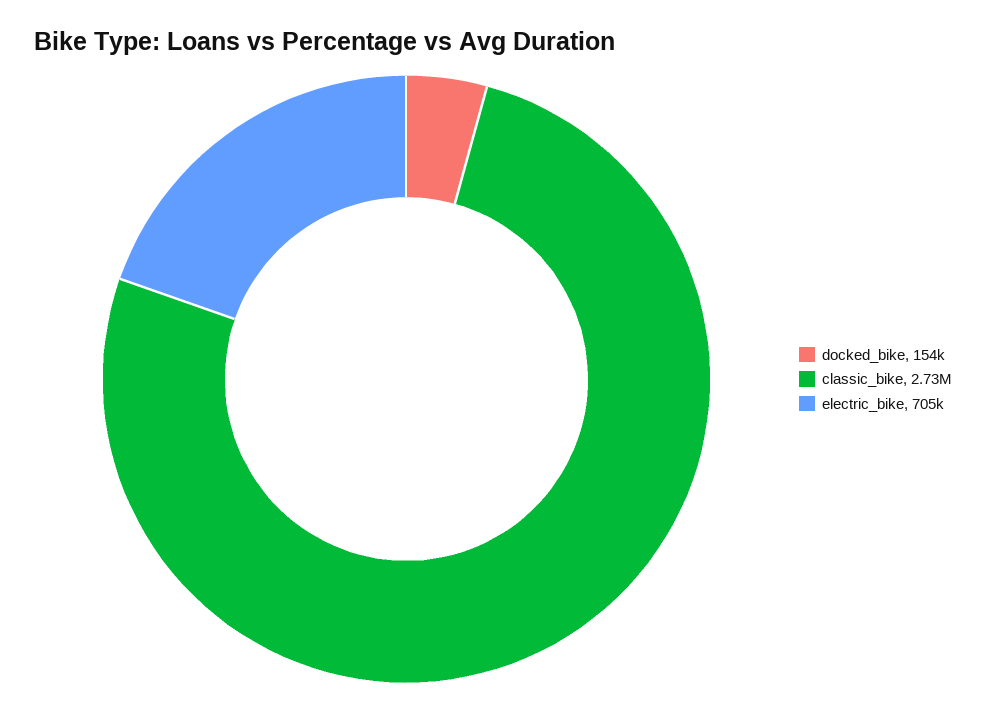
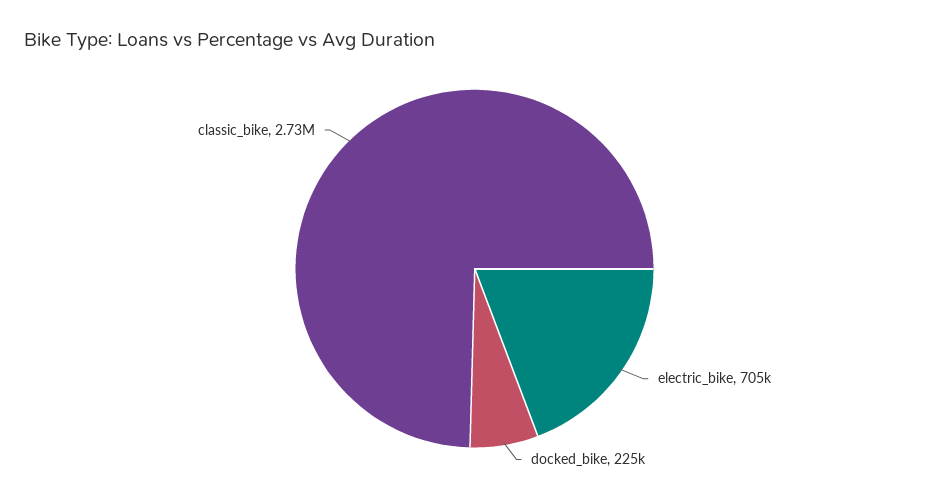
docked_bike: 154000 -> 225000

